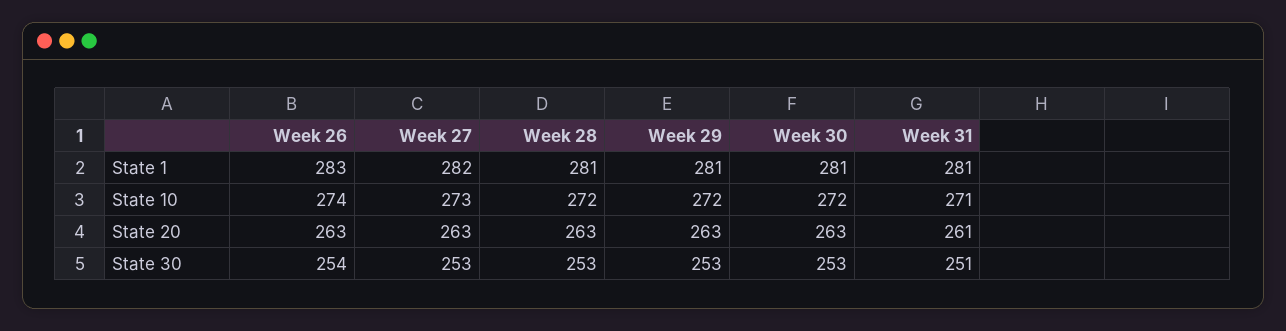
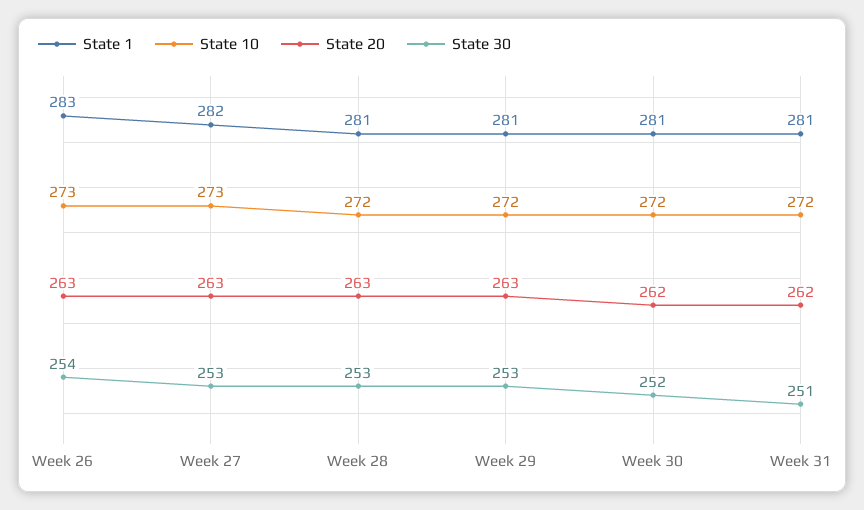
State 10, Week 26: 274 -> 273
State 10, Week 31: 271 -> 272
State 20, Week 30: 263 -> 262
State 20, Week 31: 261 -> 262
State 30, Week 30: 253 -> 252

